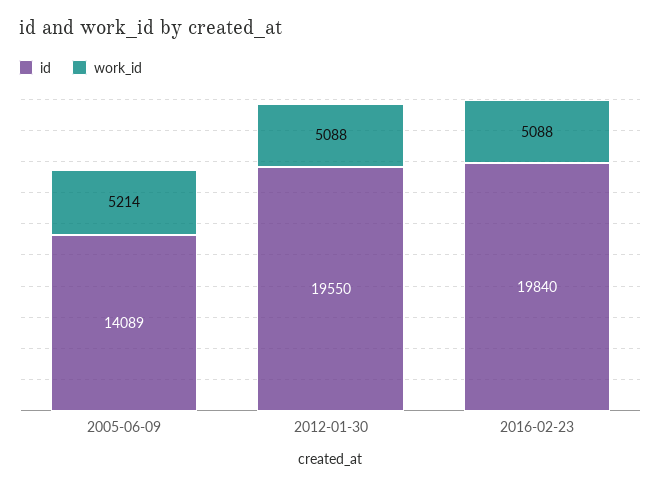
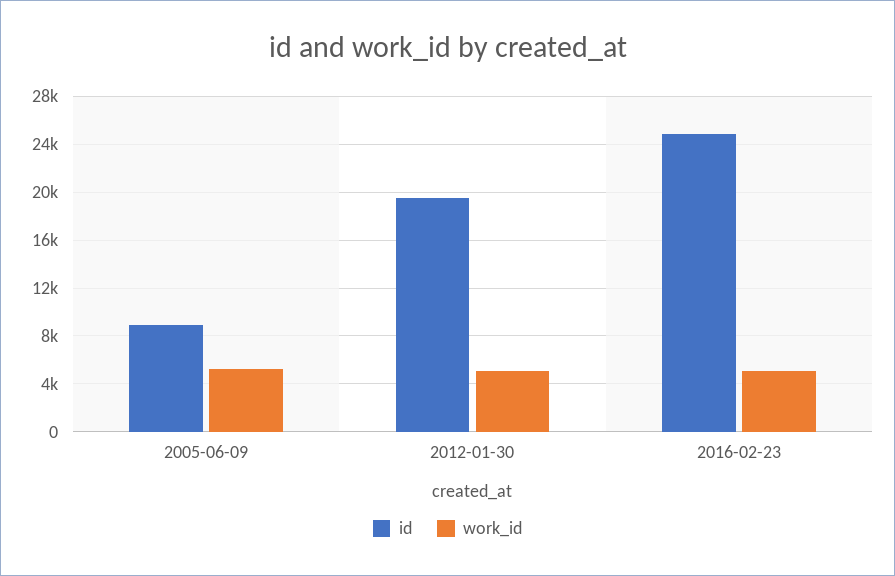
id, 2005-06-09: 14089 -> 9000
id, 2016-02-23: 19840 -> 25000

